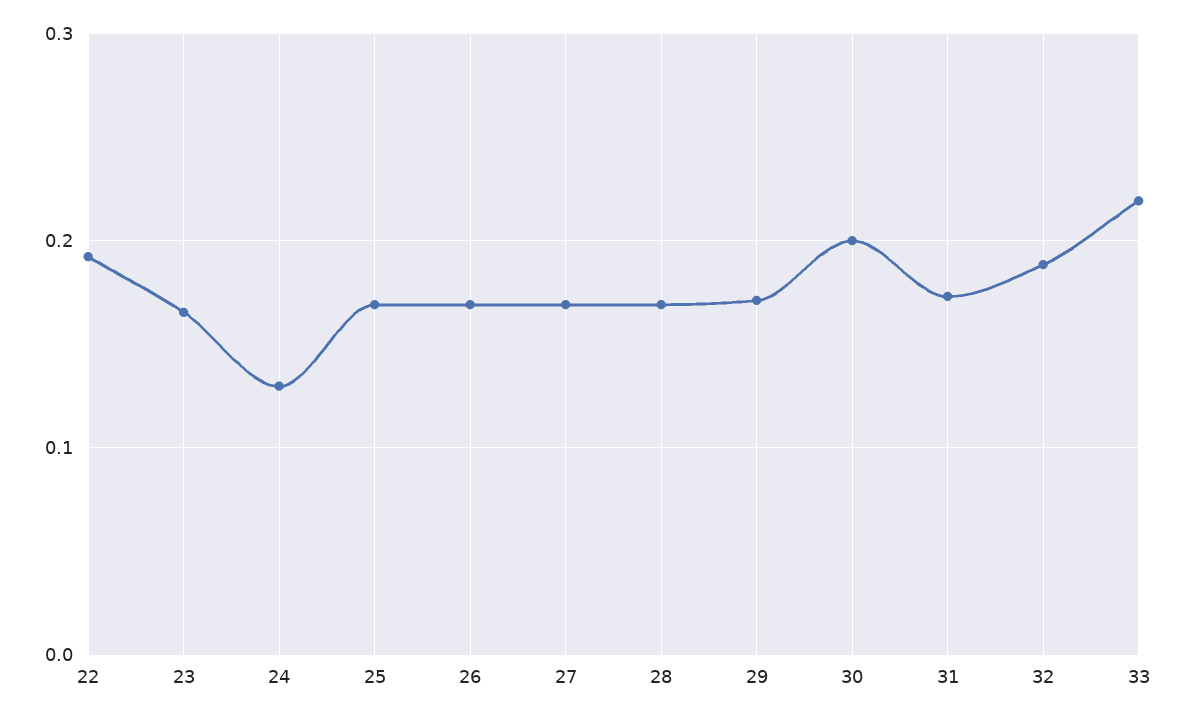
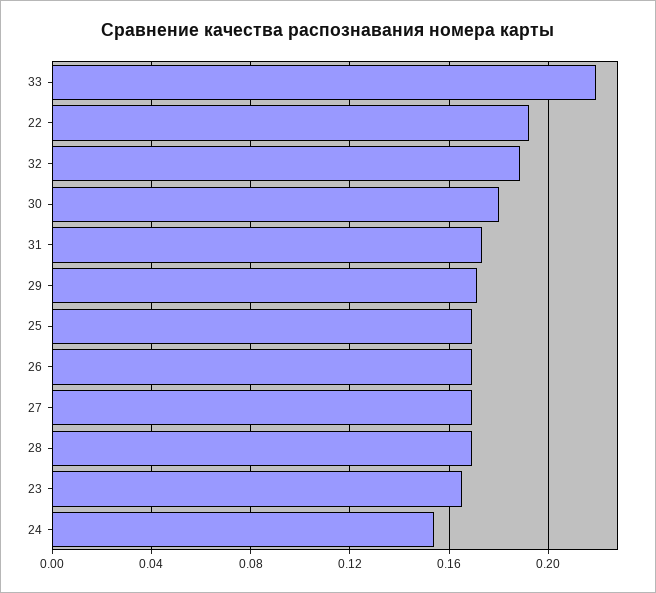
24: 0.13 -> 0.155
30: 0.2 -> 0.18

